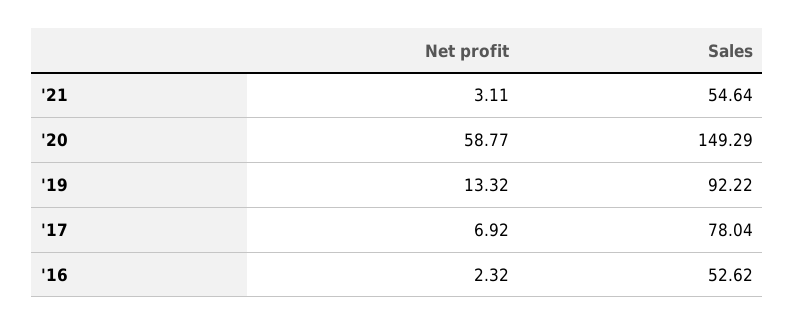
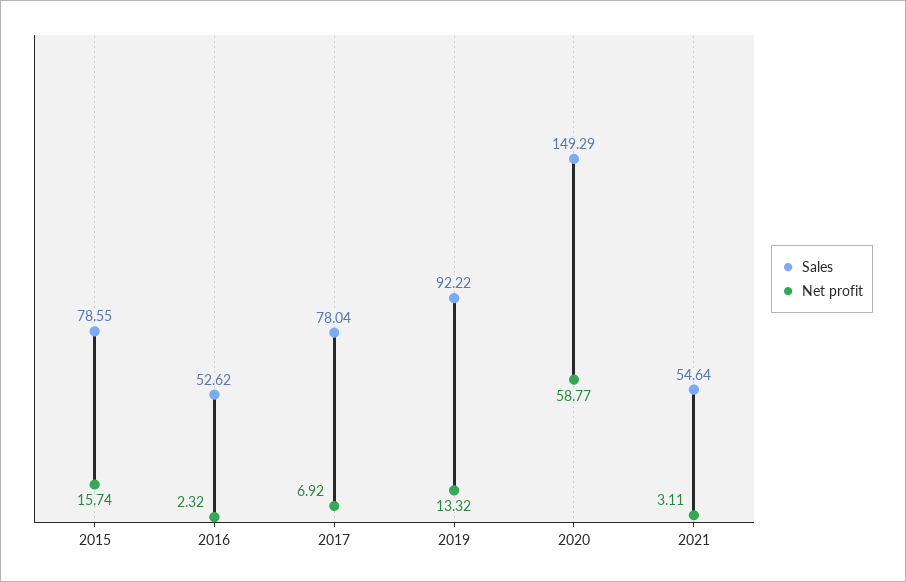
Sales, 2015: none -> 78.55
Net profit, 2015: none -> 15.74

